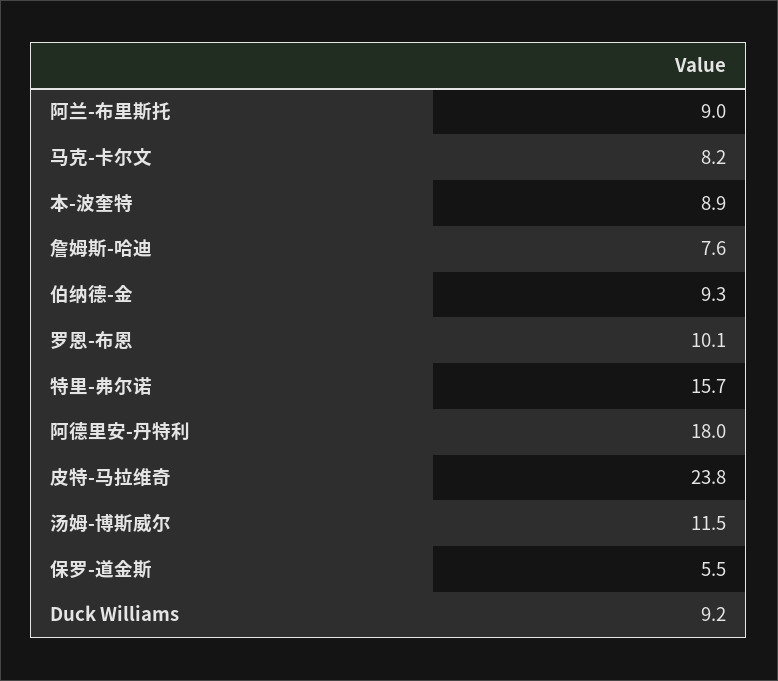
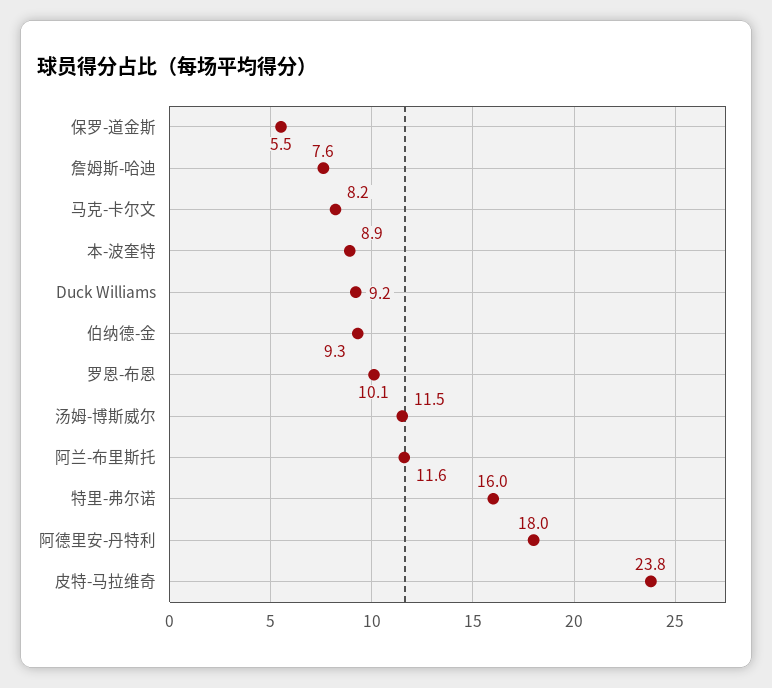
阿兰-布里斯托: 9 -> 11.6
特里-弗尔诺: 15.7 -> 16

